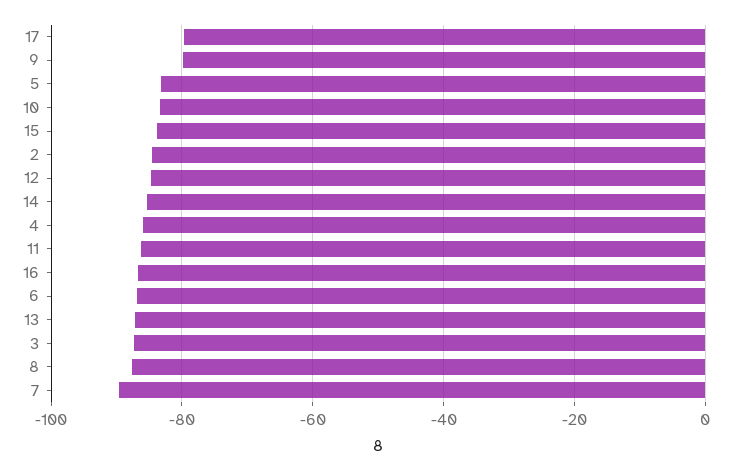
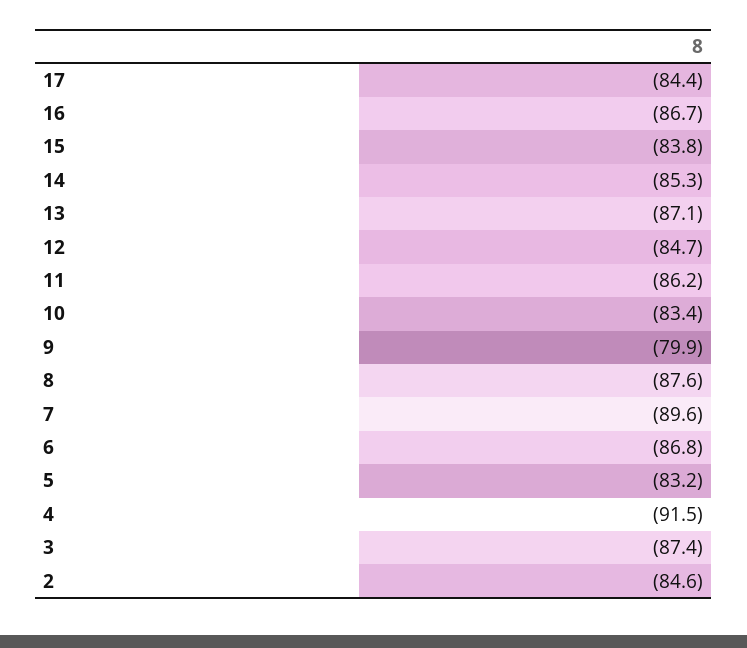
17: -80 -> -84.4
4: -86 -> -91.5

